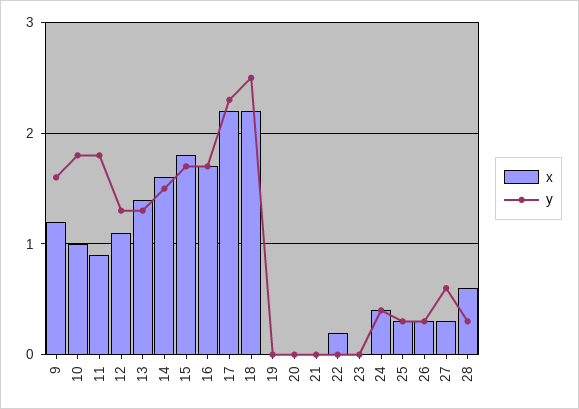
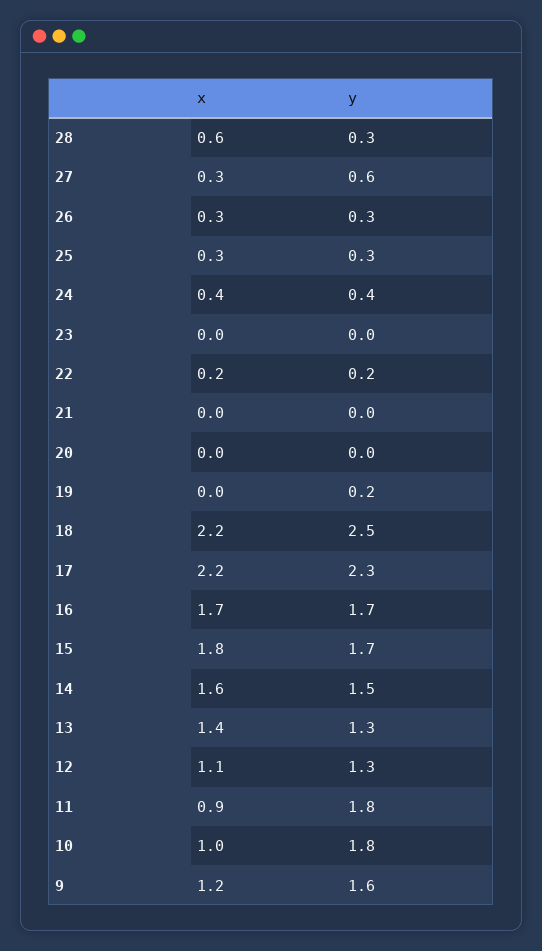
y, 19: 0 -> 0.2
y, 22: 0 -> 0.2

